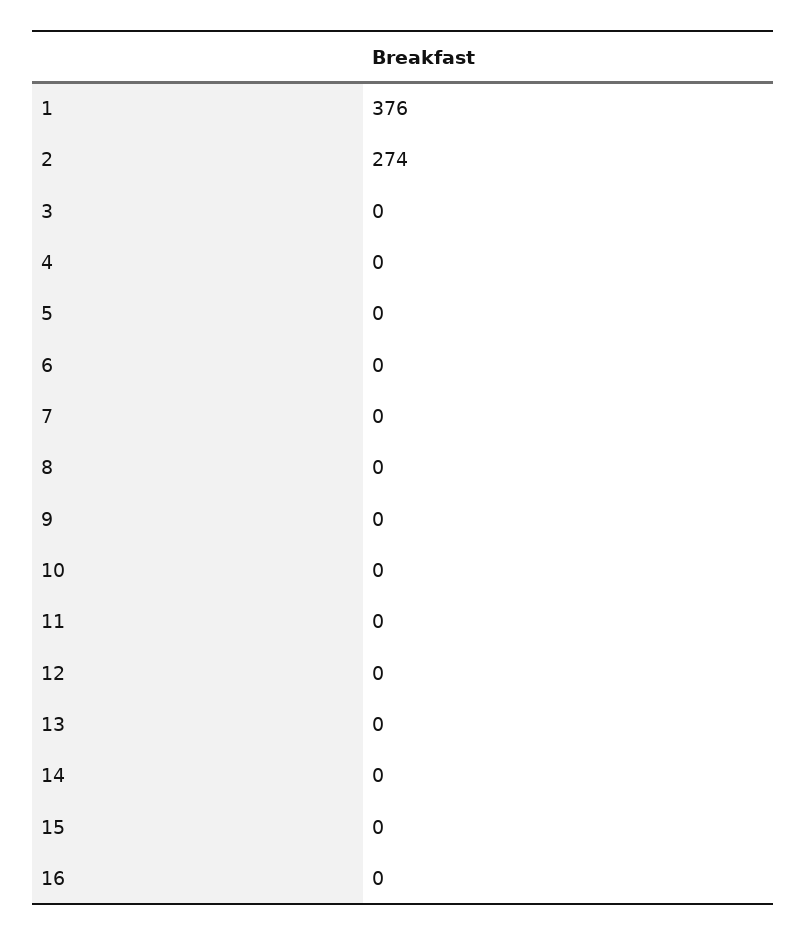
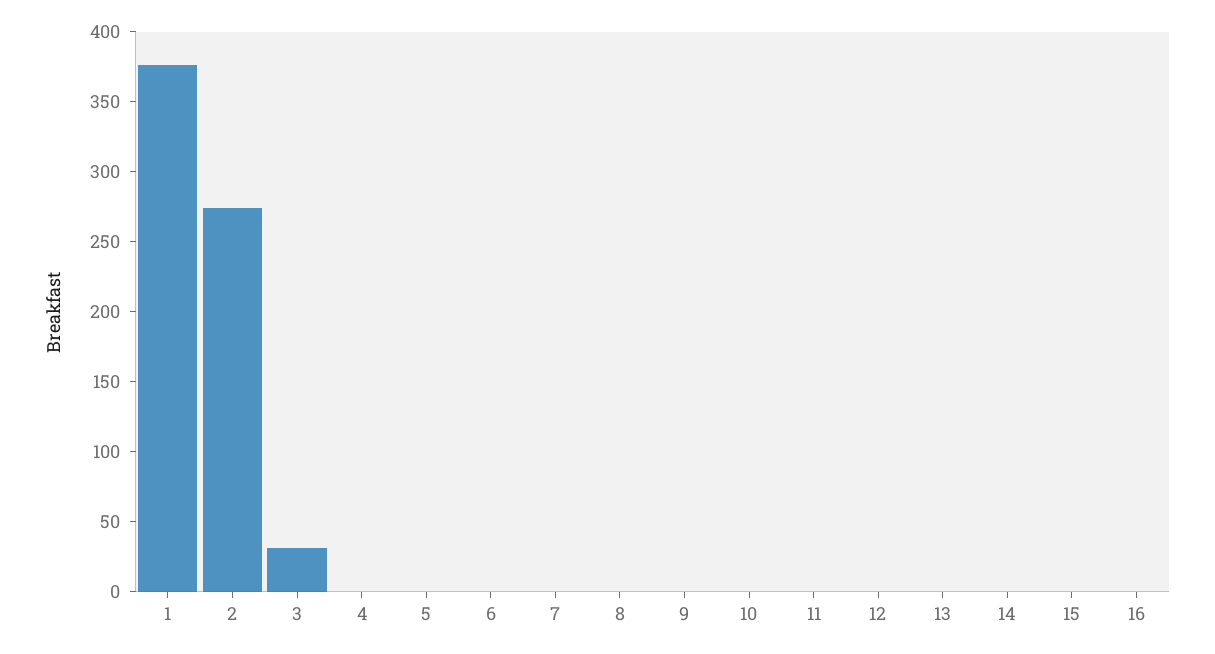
3: 0 -> 30

